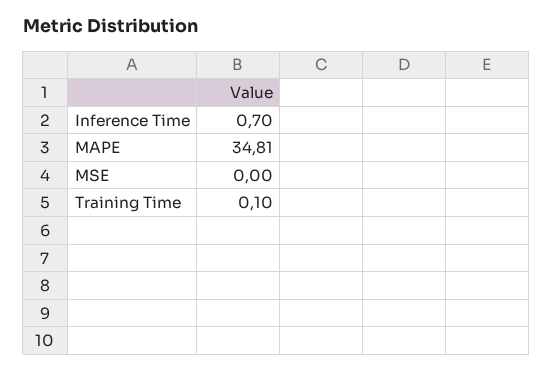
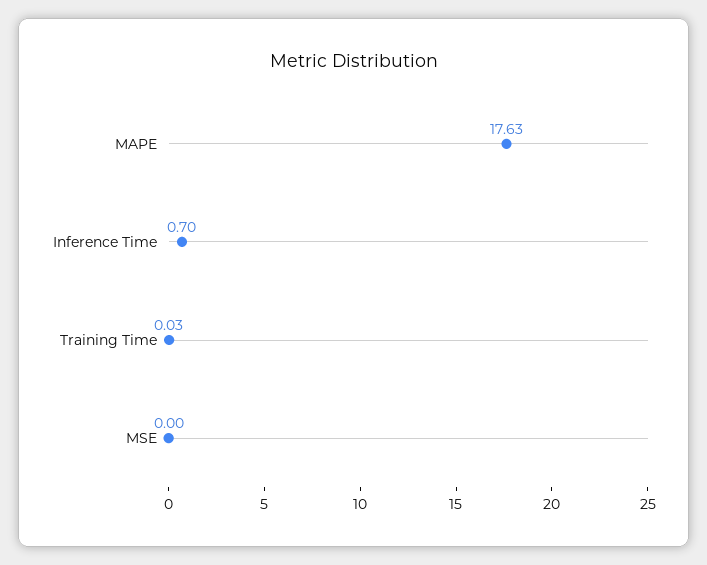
MAPE: 34.81 -> 17.63
Training Time: 0.1 -> 0.03

